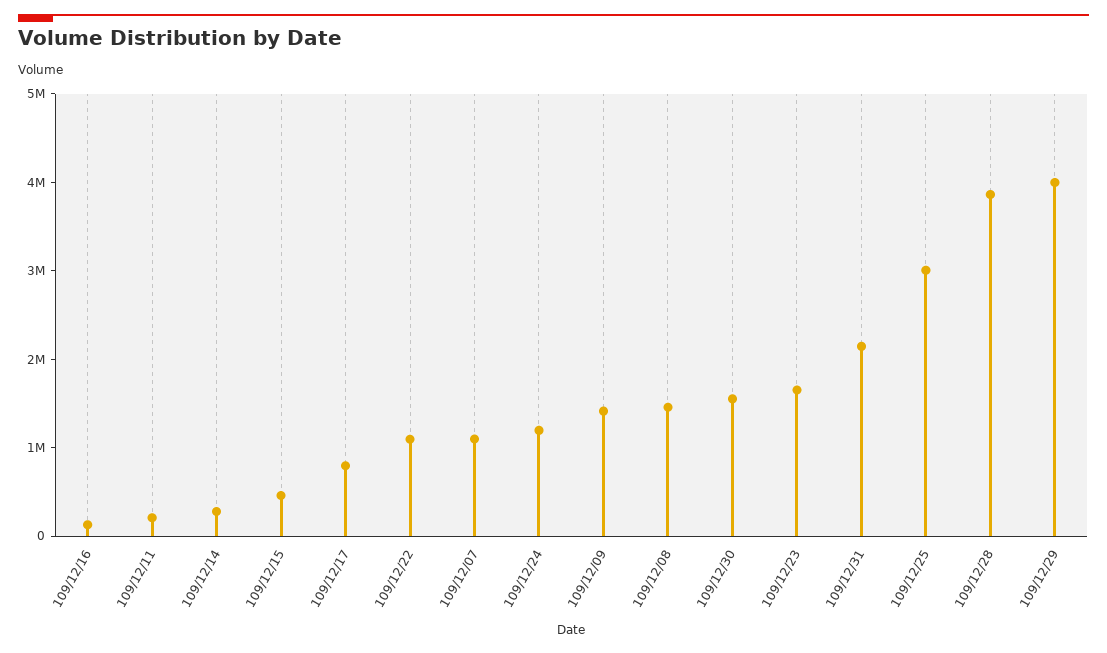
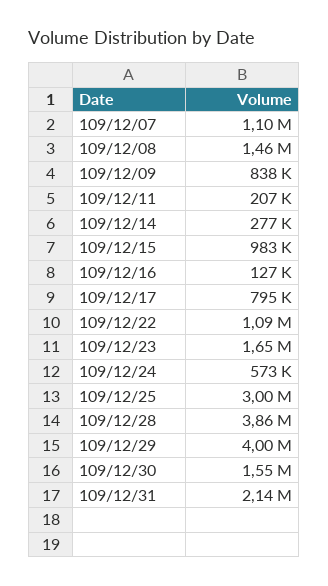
109/12/15: 400000 -> 983000
109/12/24: 1200000 -> 573000
109/12/09: 1400000 -> 838000

